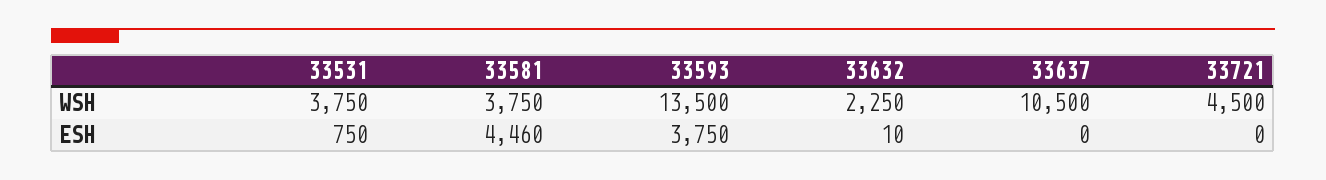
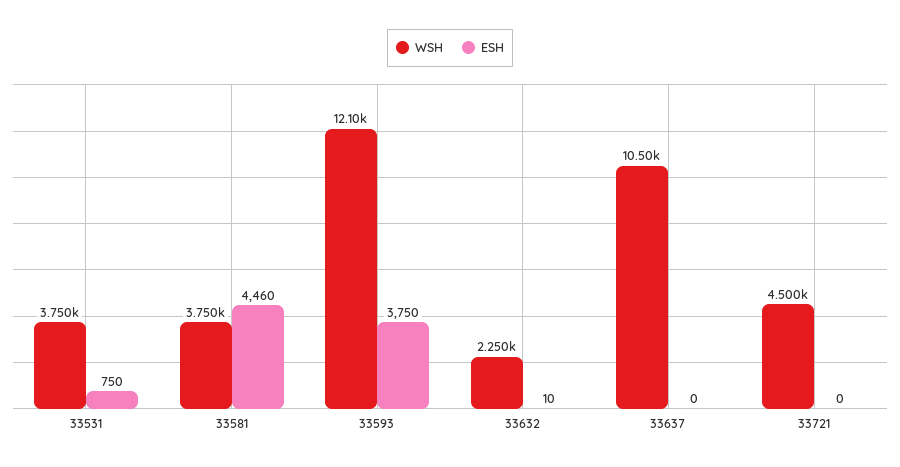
WSH, 33593: 13500 -> 12100

